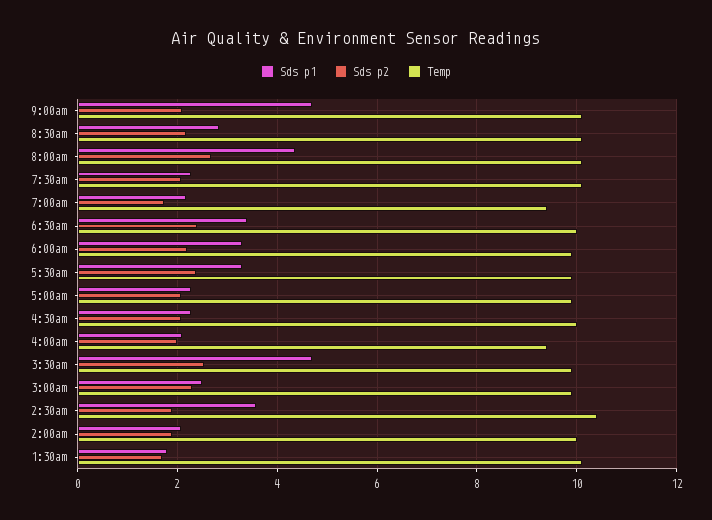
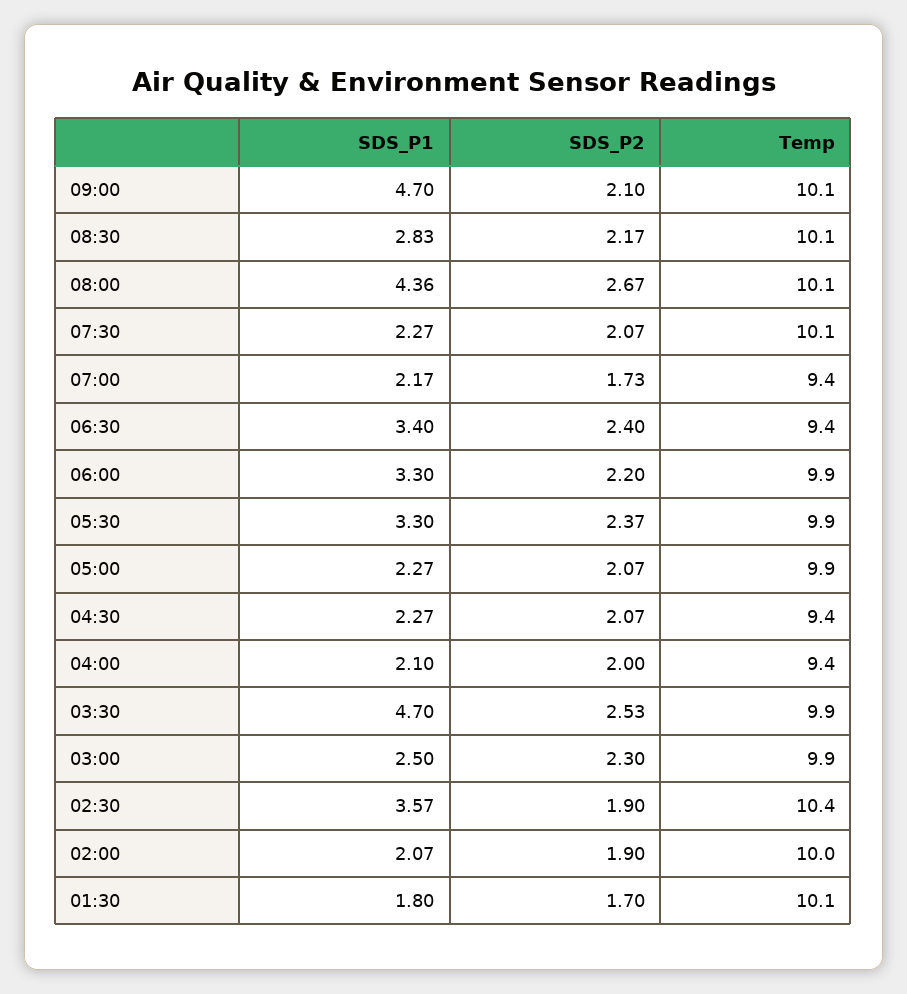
Temp, 6:30am: 10 -> 9.4
Temp, 4:30am: 10 -> 9.4

